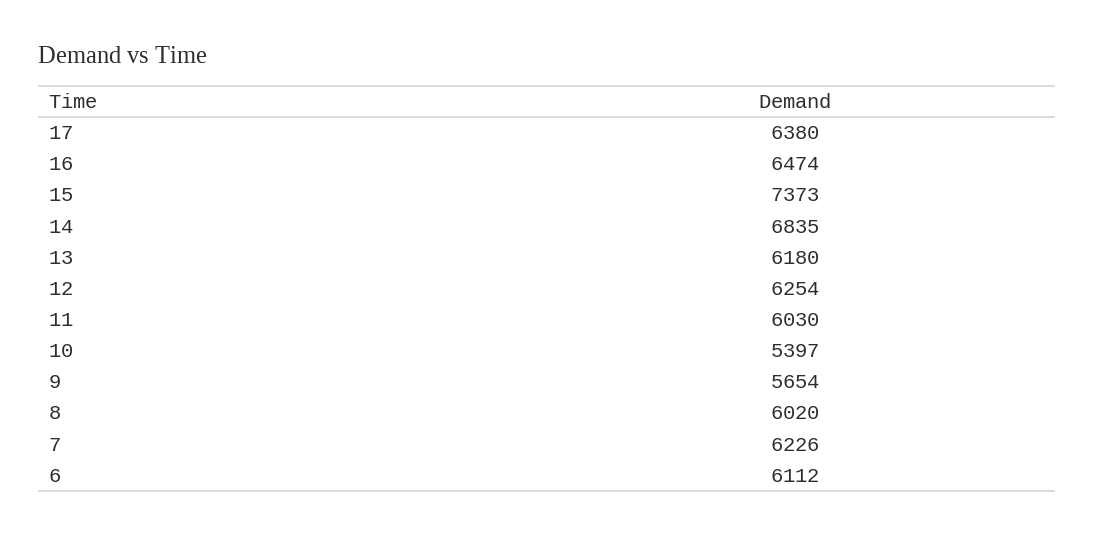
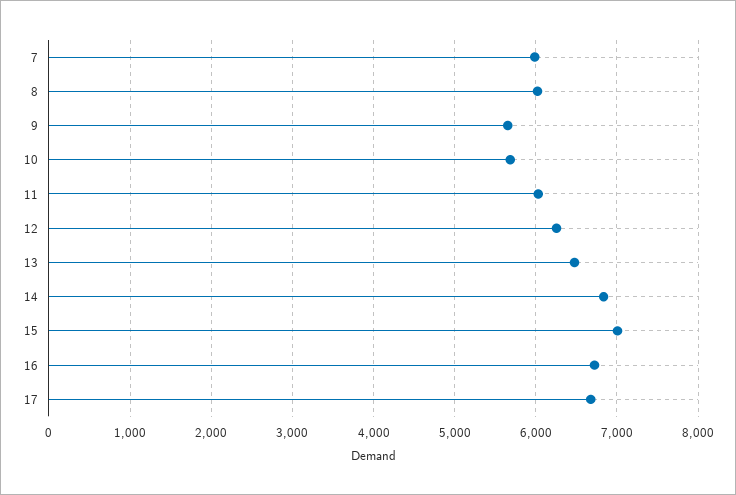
17: 6380 -> 6700
16: 6474 -> 6700
15: 7373 -> 7000
13: 6180 -> 6500
10: 5397 -> 5700
7: 6226 -> 6000
6: 6112 -> none

